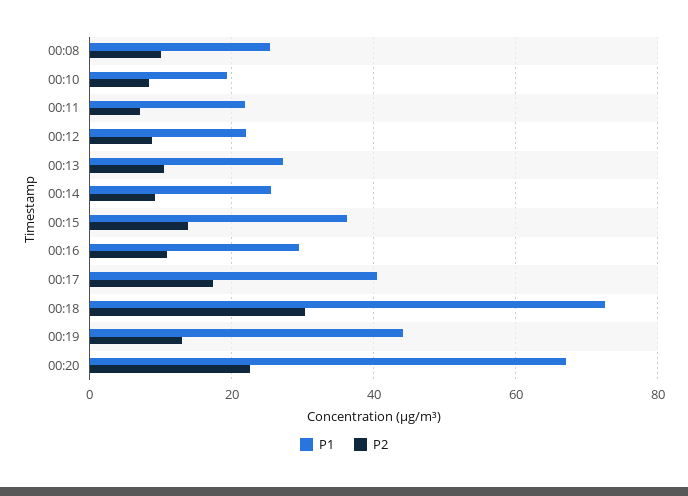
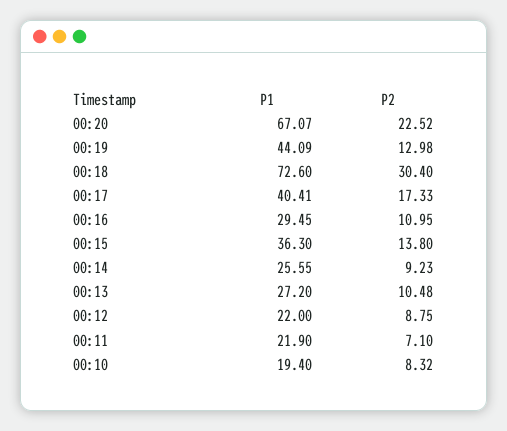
P1, 00:08: 26 -> none
P2, 00:08: 10 -> none

